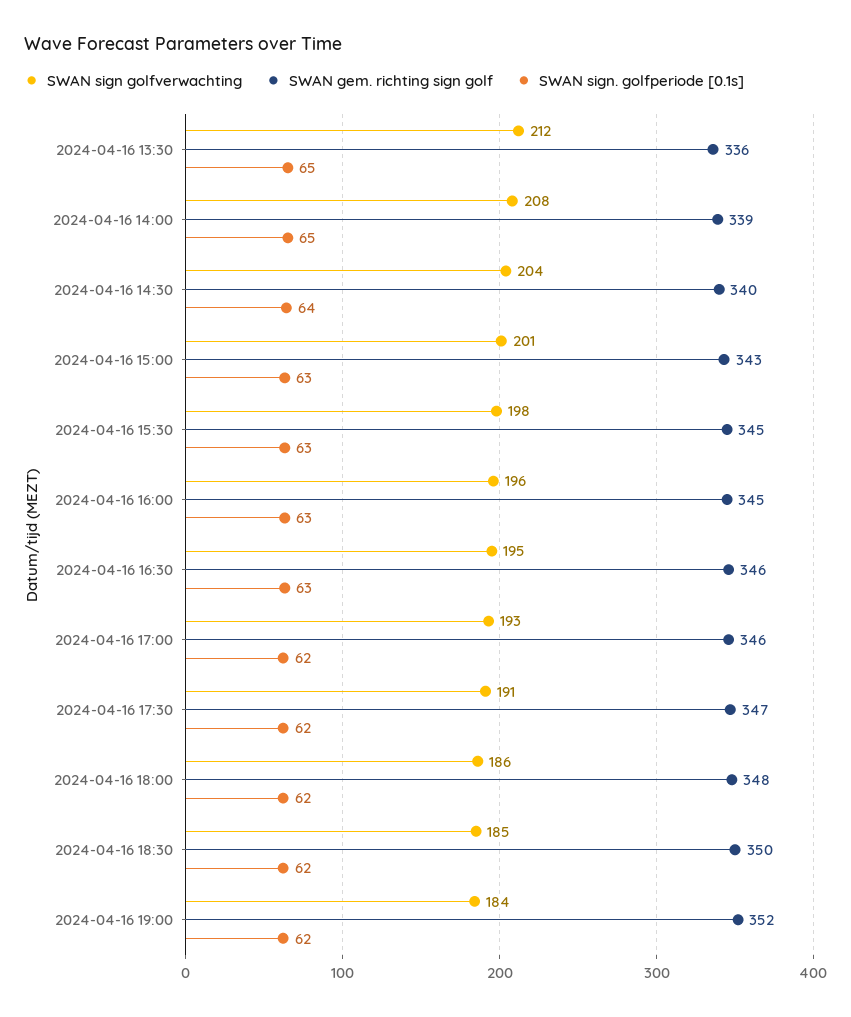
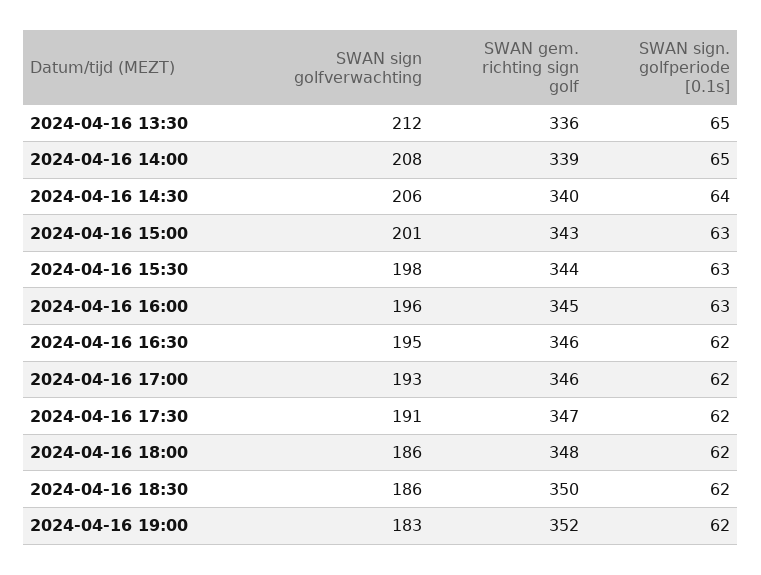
SWAN sign golfverwachting, 2024-04-16 14:30: 204 -> 206
SWAN gem. richting sign golf, 2024-04-16 15:30: 345 -> 344
SWAN sign. golfperiode [0.1s], 2024-04-16 16:30: 63 -> 62
SWAN sign golfverwachting, 2024-04-16 18:30: 185 -> 186
SWAN sign golfverwachting, 2024-04-16 19:00: 184 -> 183

